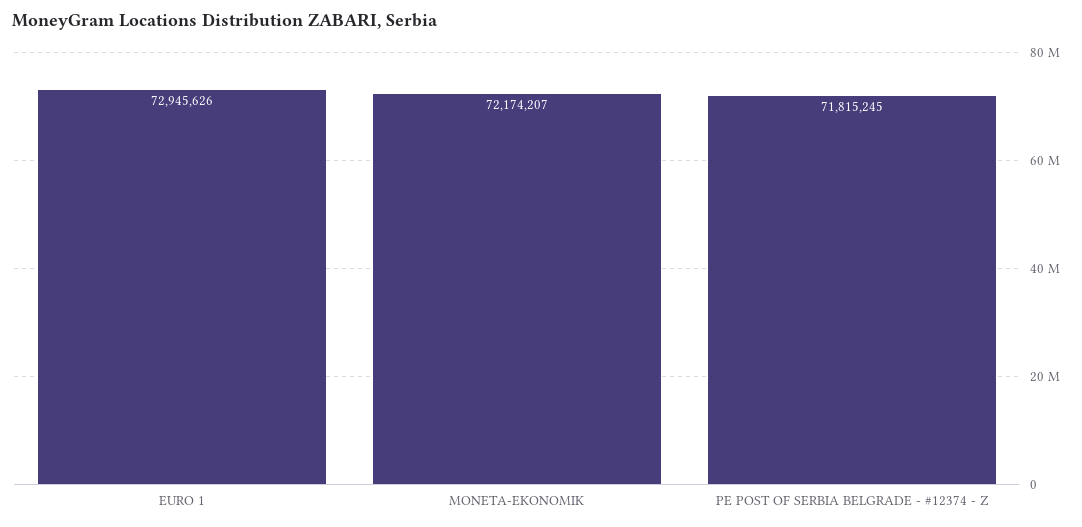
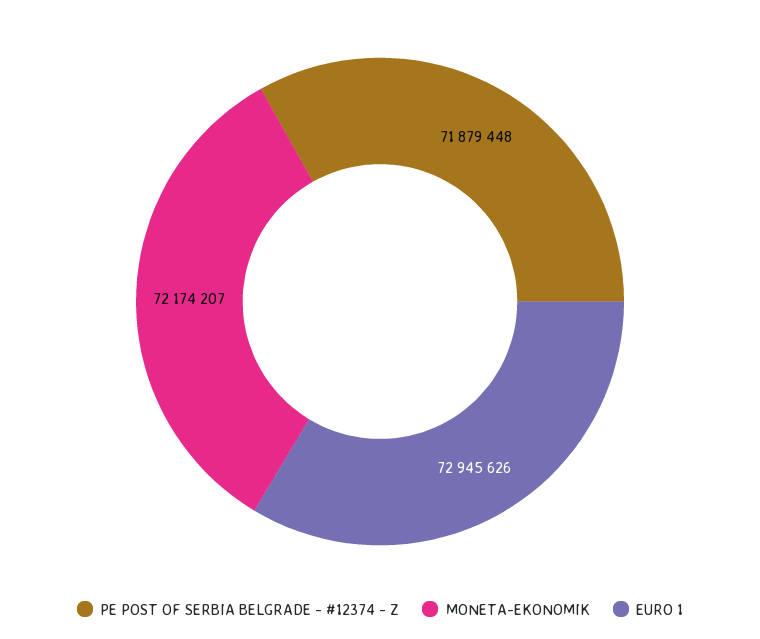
PE POST OF SERBIA BELGRADE - #12374 - Z: 71815245 -> 71879448

